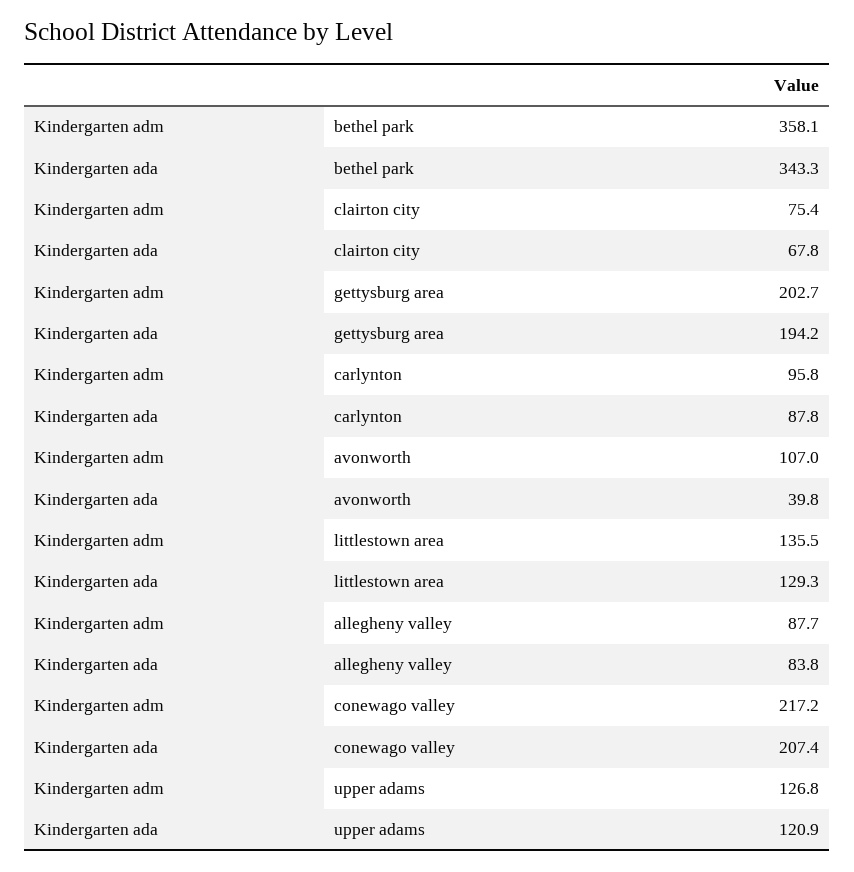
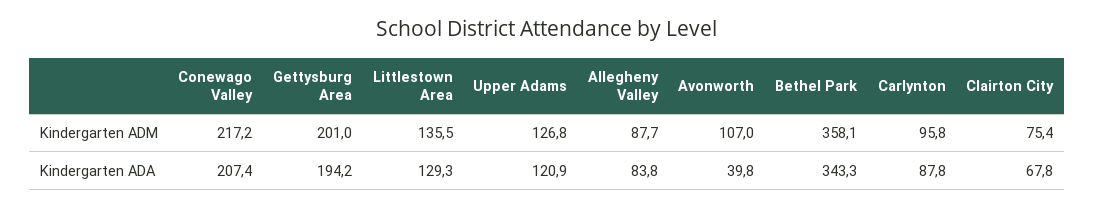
Kindergarten adm, gettysburg area: 202.7 -> 201

